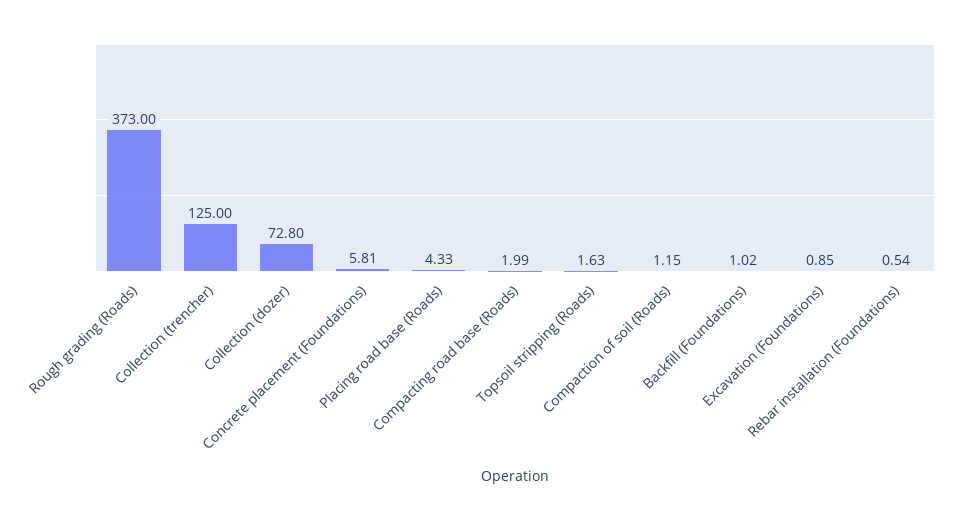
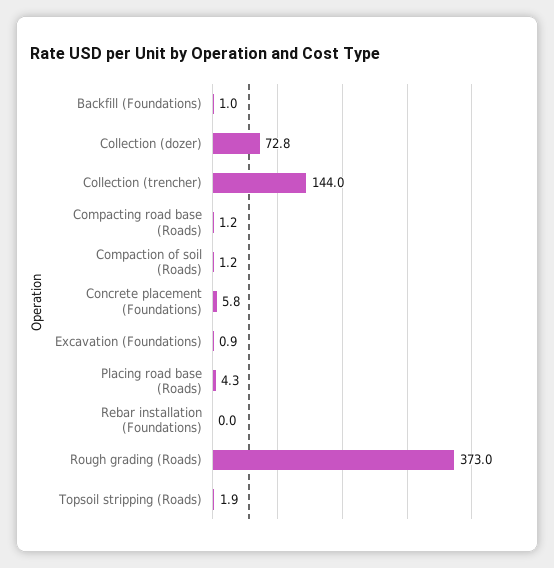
Collection (trencher): 125 -> 144
Compacting road base (Roads): 1.99 -> 1.2
Topsoil stripping (Roads): 1.63 -> 1.9
Rebar installation (Foundations): 0.54 -> 0

